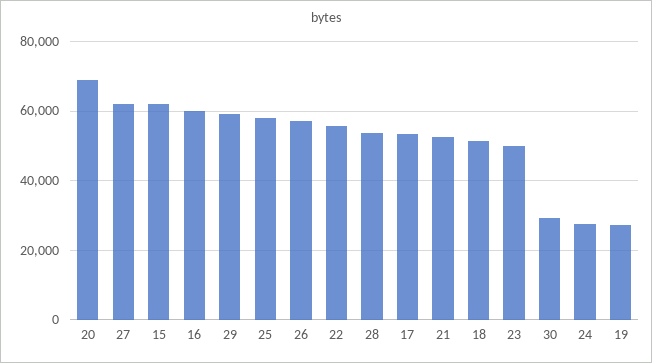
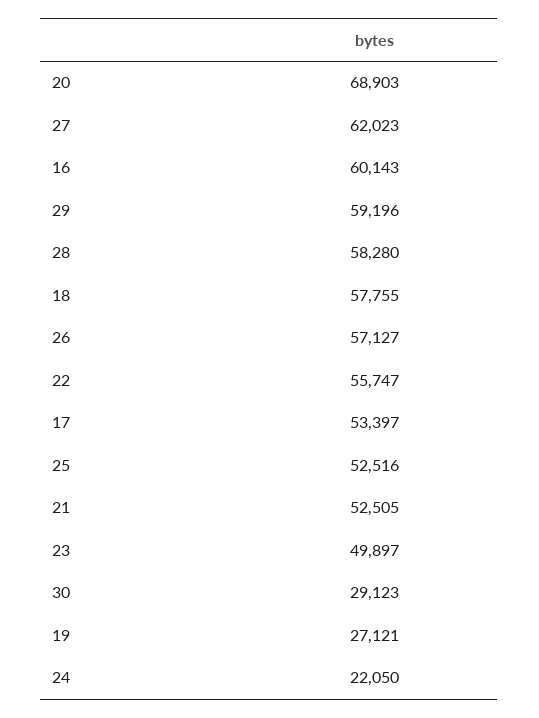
15: 62000 -> none
25: 58000 -> 52516
28: 54000 -> 58280
18: 52000 -> 57755
24: 28000 -> 22050

